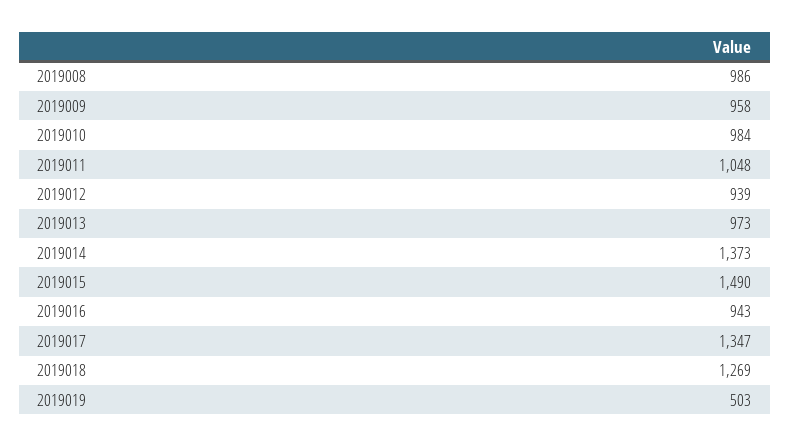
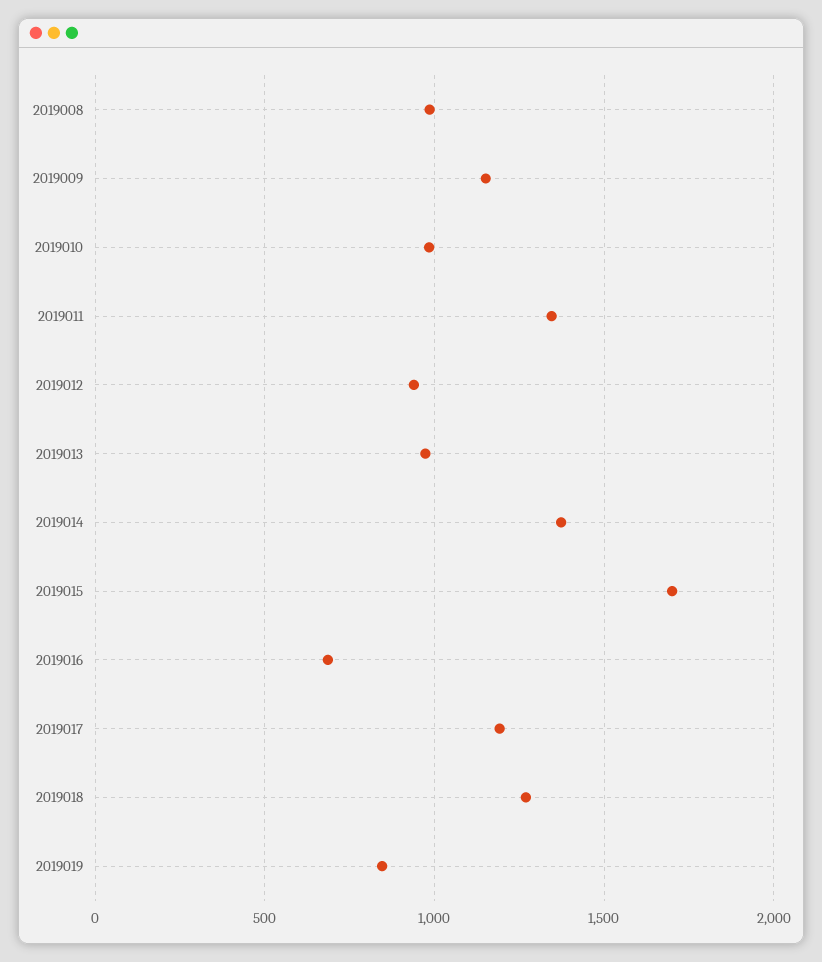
2019009: 958 -> 1150
2019011: 1048 -> 1350
2019015: 1490 -> 1700
2019016: 943 -> 700
2019017: 1347 -> 1200
2019019: 503 -> 850

